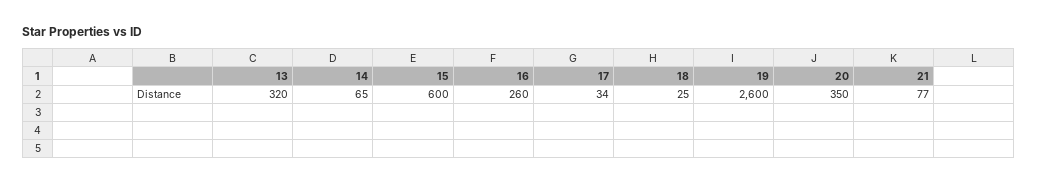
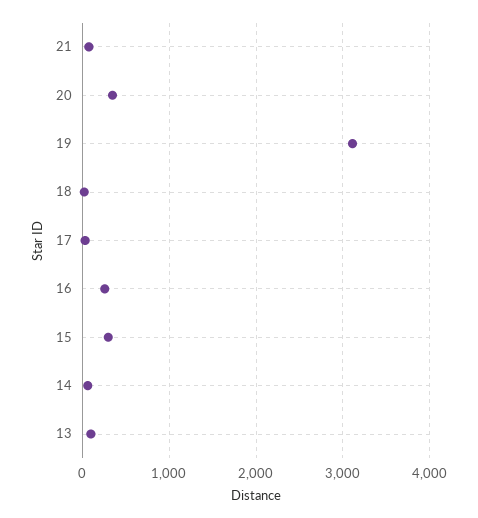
13: 320 -> 100
15: 600 -> 300
19: 2600 -> 3100

